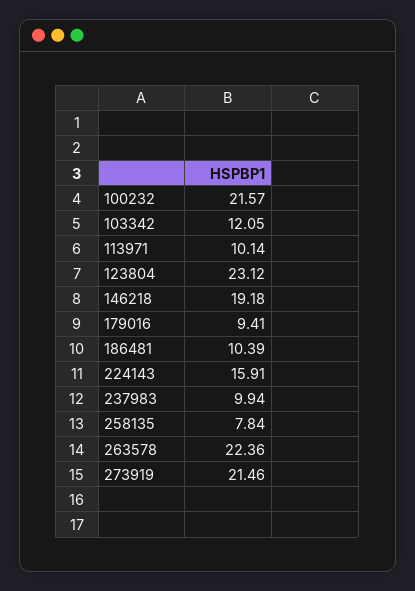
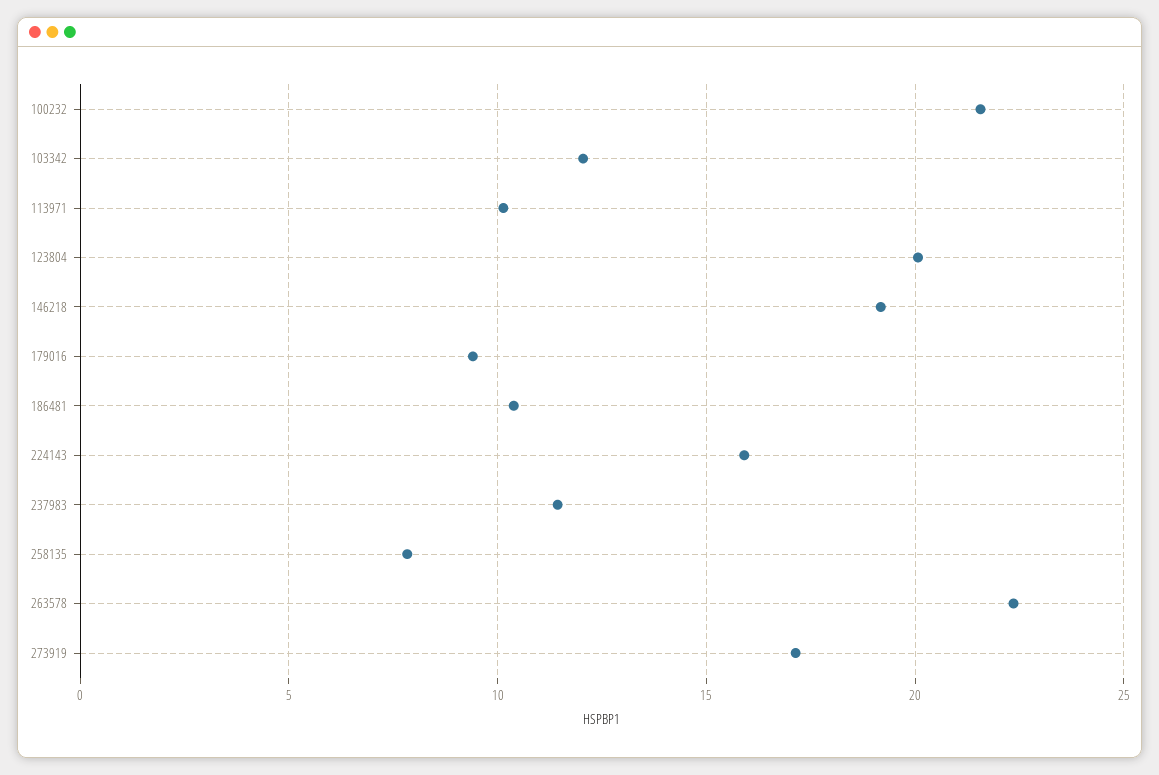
123804: 23.12 -> 20
237983: 9.94 -> 11.5
273919: 21.46 -> 17

